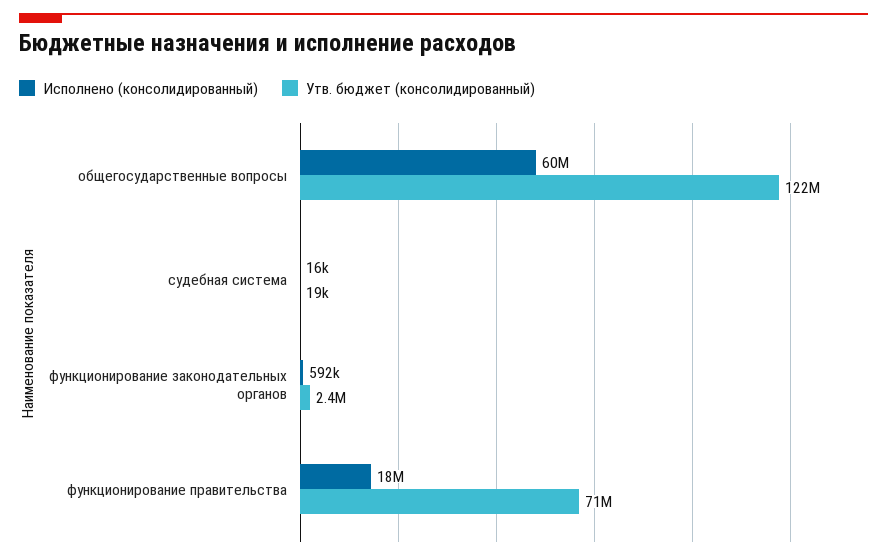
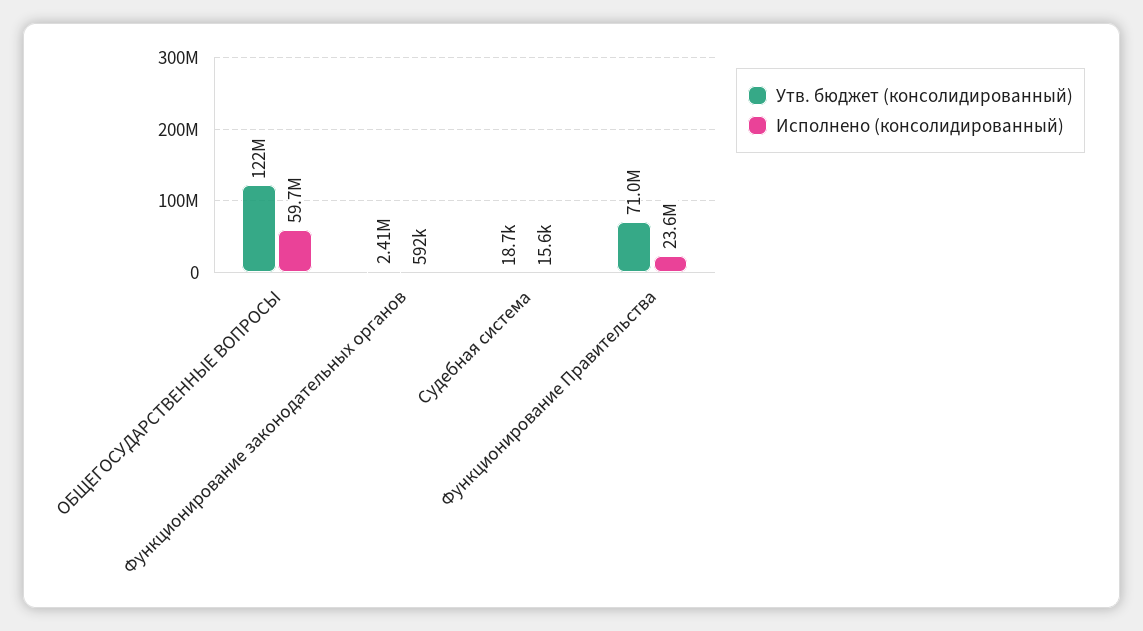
Исполнено (консолидированный), функционирование правительства: 18000000 -> 23600000

